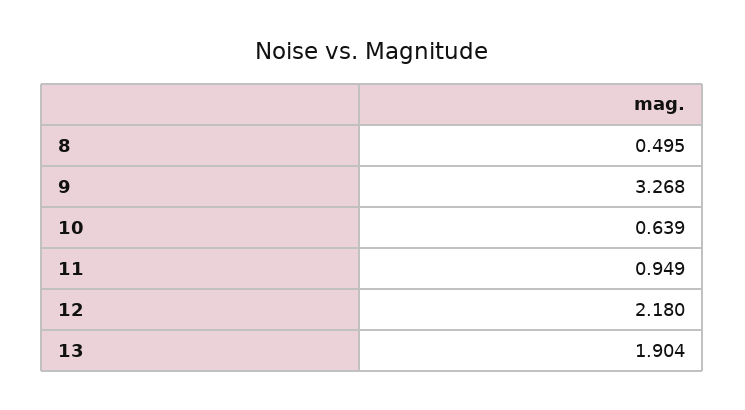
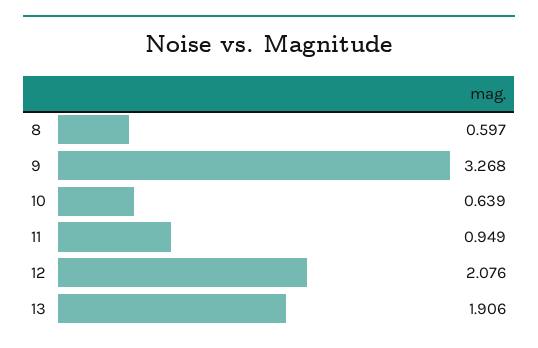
8: 0.495 -> 0.597
12: 2.18 -> 2.076
13: 1.904 -> 1.906

